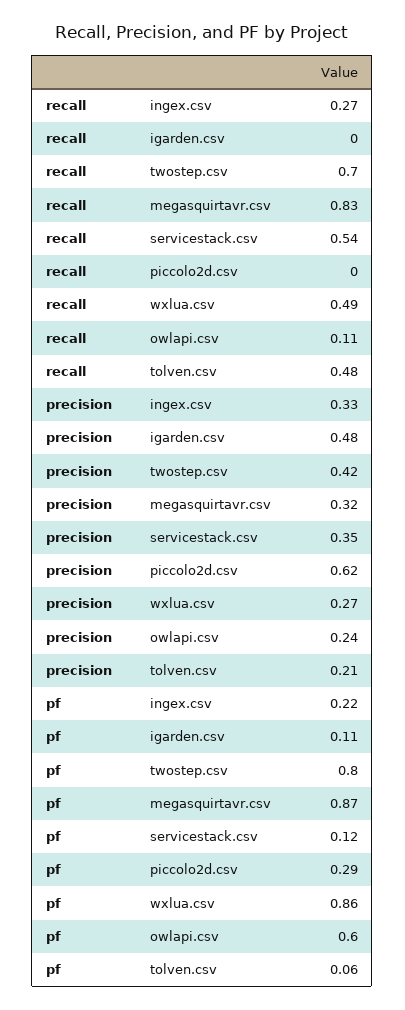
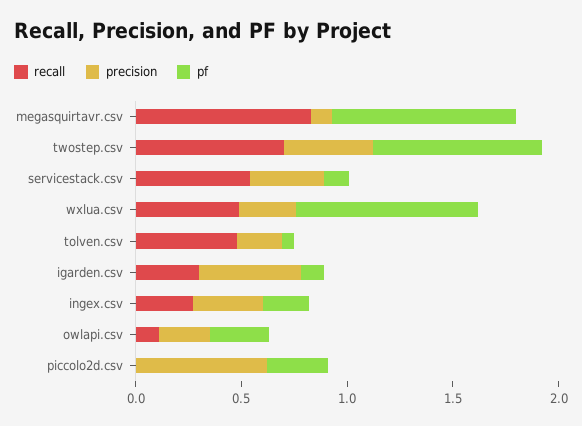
recall, igarden.csv: 0 -> 0.3
precision, megasquirtavr.csv: 0.32 -> 0.1
pf, owlapi.csv: 0.6 -> 0.3

